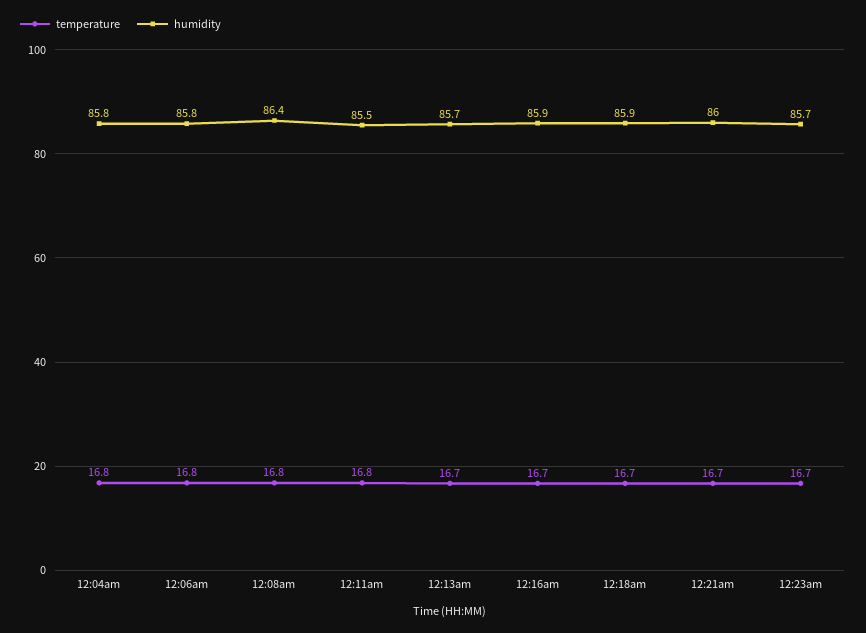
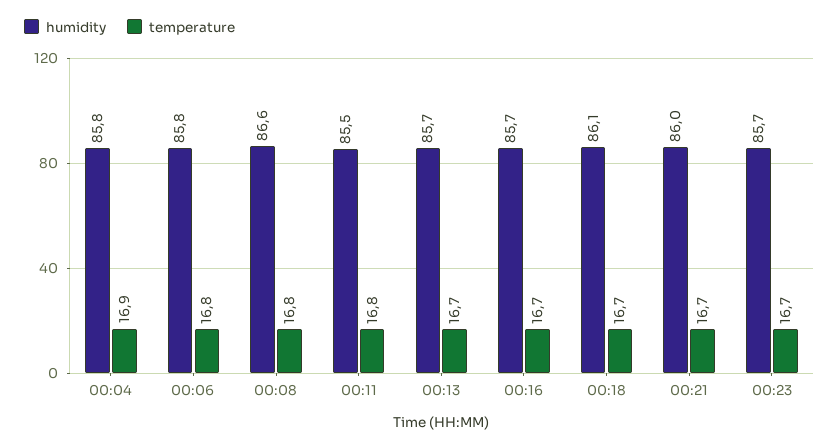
temperature, 12:04am: 16.8 -> 16.9
humidity, 12:08am: 86.4 -> 86.6
humidity, 12:16am: 85.9 -> 85.7
humidity, 12:18am: 85.9 -> 86.1

